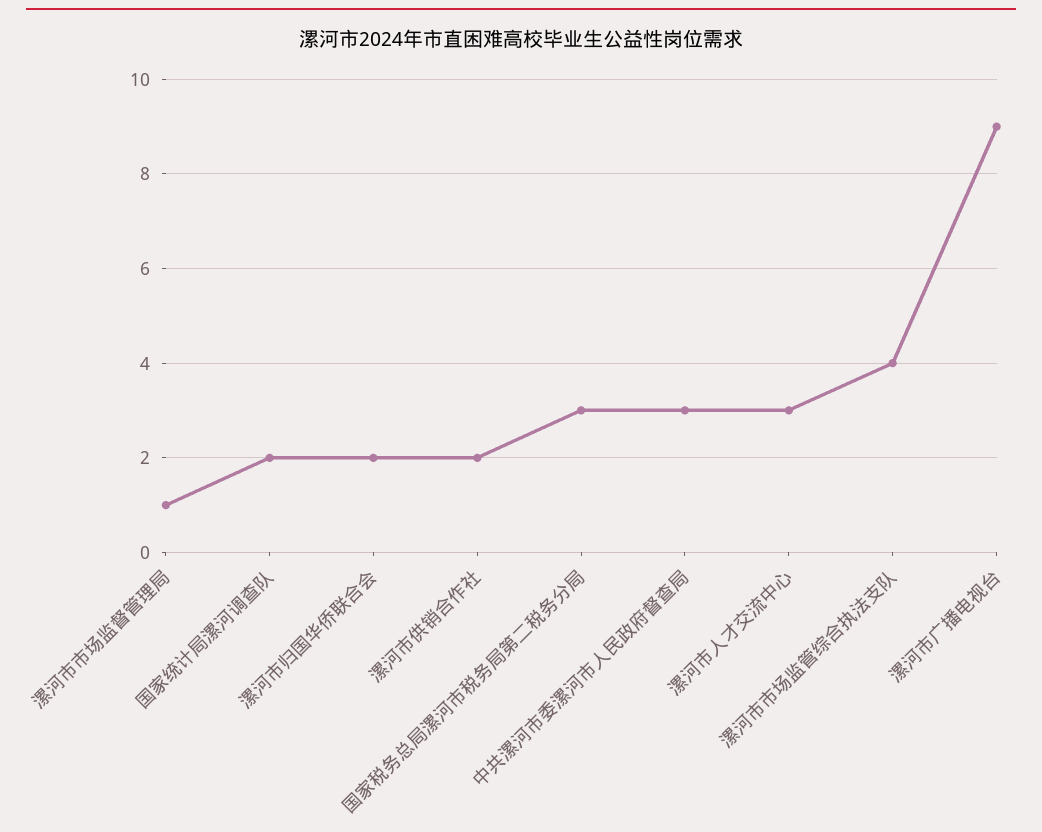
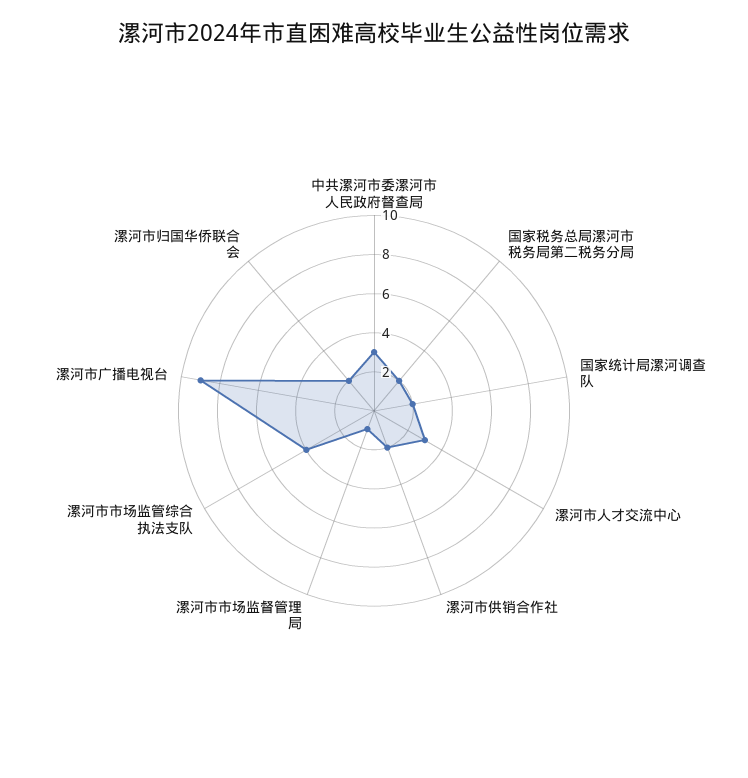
国家税务总局漯河市税务局第二税务分局: 3 -> 2

